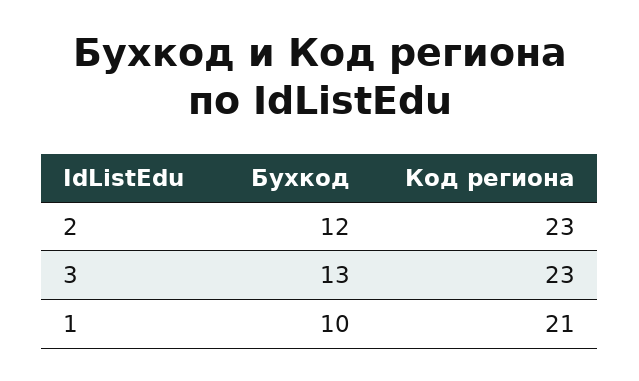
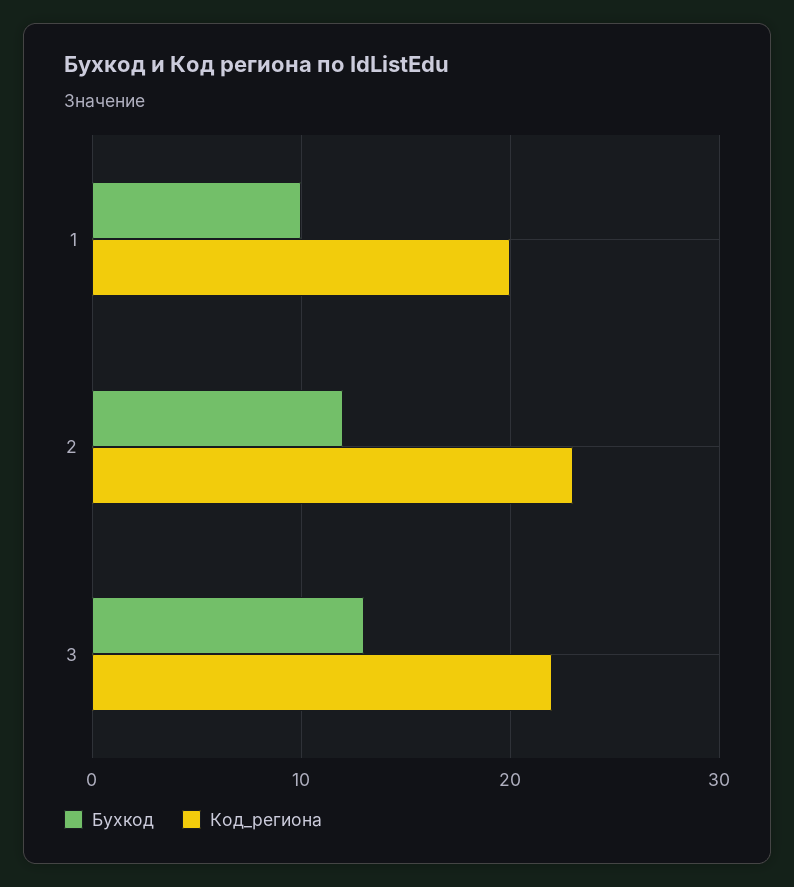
Код региона, 3: 23 -> 22
Код региона, 1: 21 -> 20

